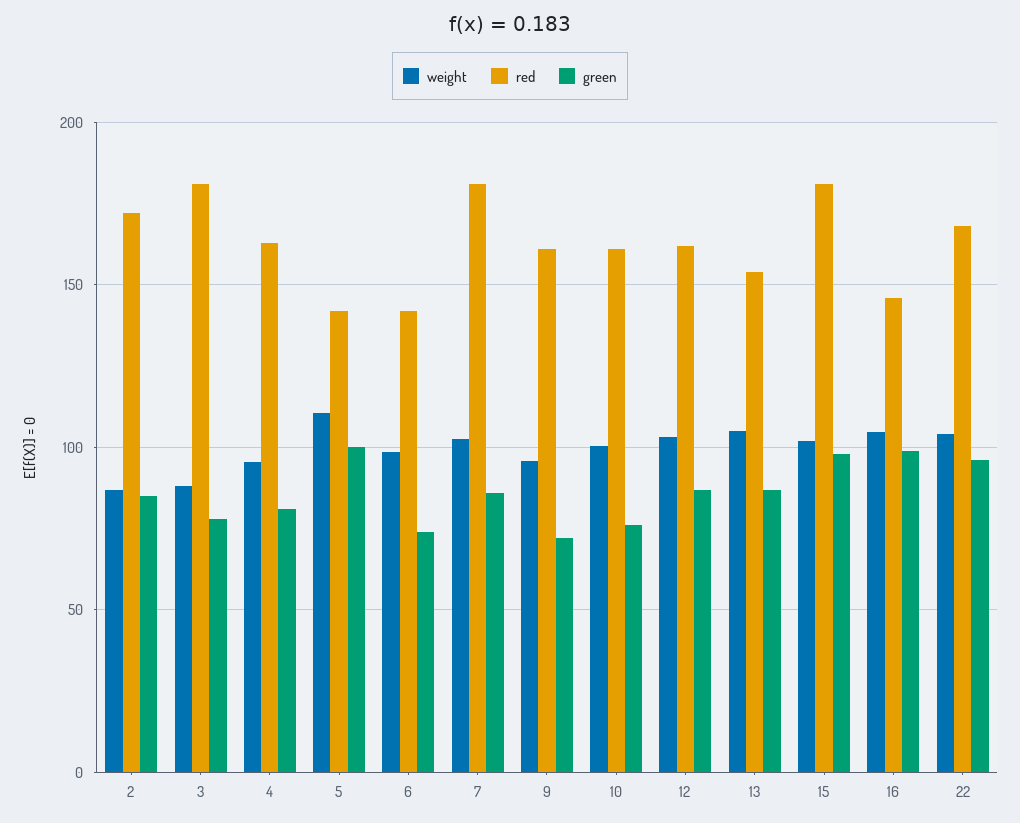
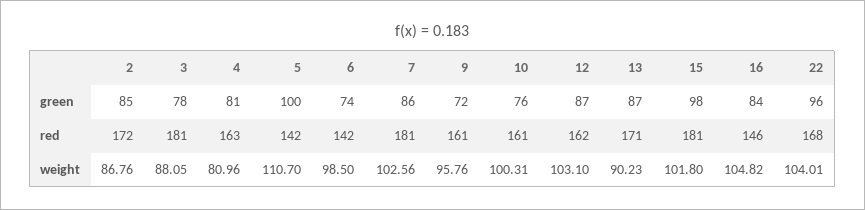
weight, 4: 95 -> 80.96
weight, 13: 105 -> 90.23
red, 13: 155 -> 171
green, 16: 100 -> 84

